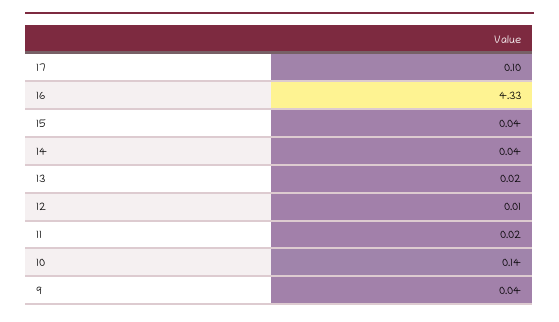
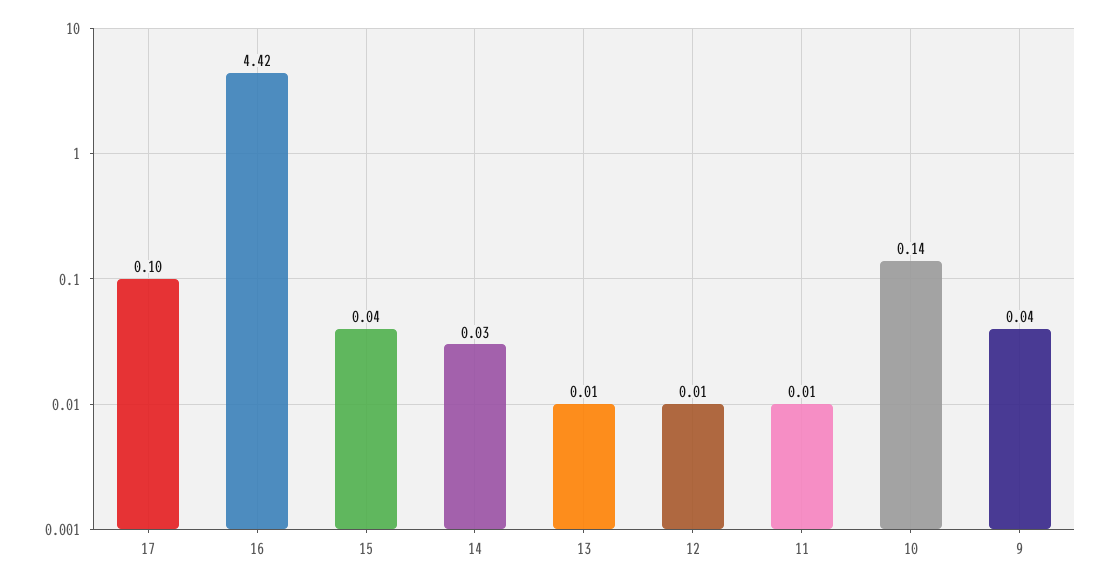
16: 4.33 -> 4.42
14: 0.04 -> 0.03
13: 0.02 -> 0.01
11: 0.02 -> 0.01

